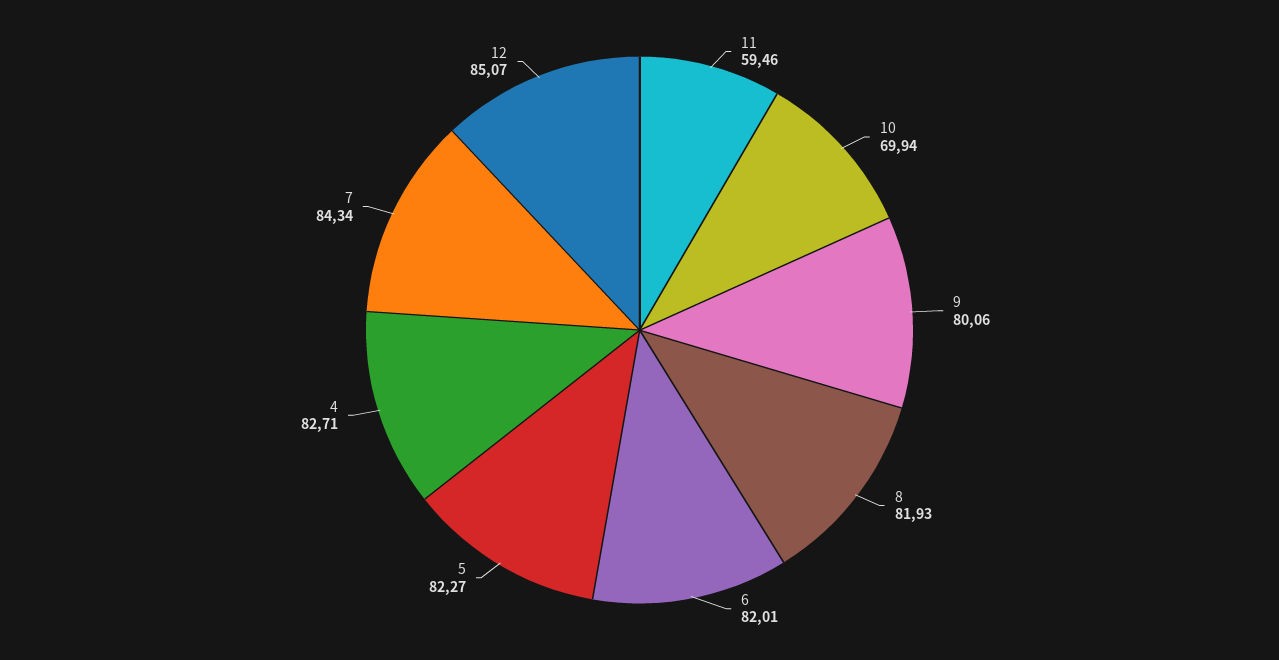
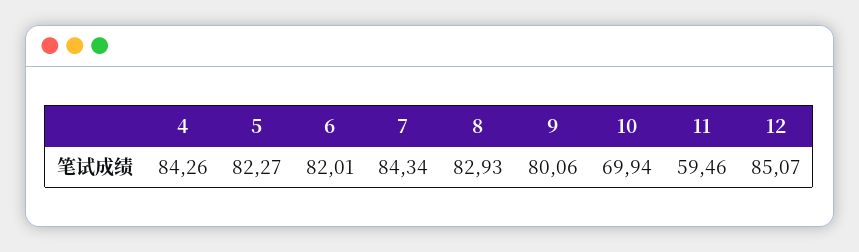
8: 81.93 -> 82.93
4: 82.71 -> 84.26

